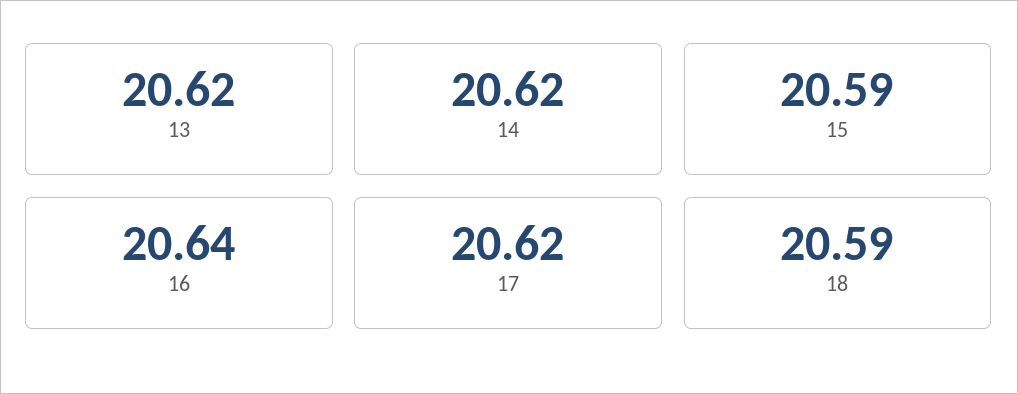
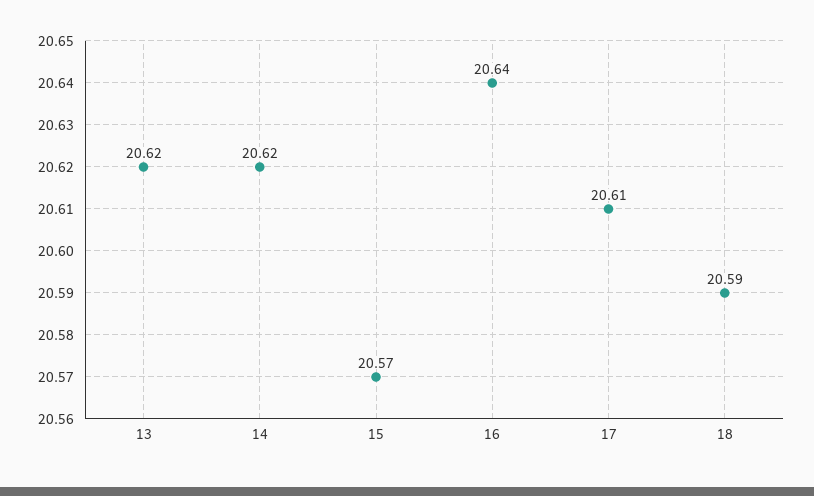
15: 20.59 -> 20.57
17: 20.62 -> 20.61

